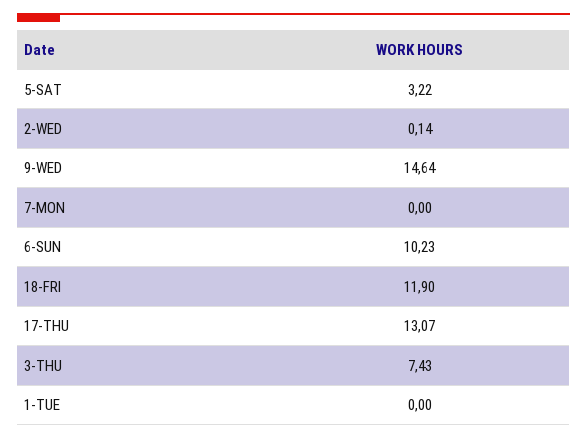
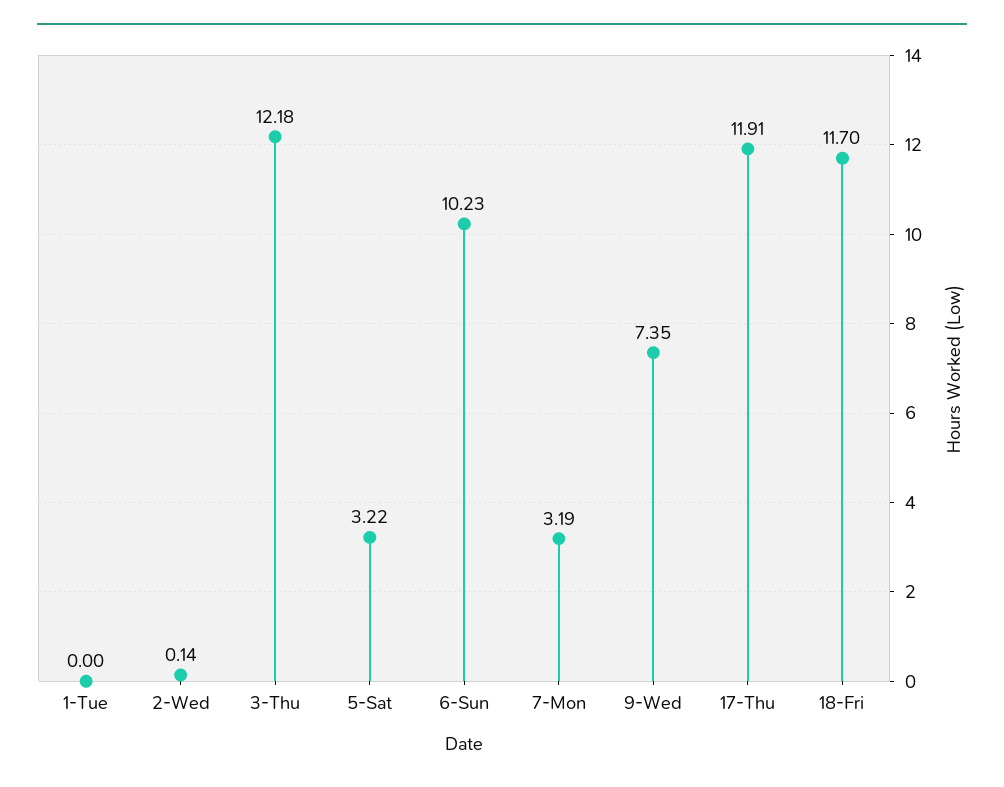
9-WED: 14.64 -> 7.35
7-MON: 0 -> 3.19
18-FRI: 11.9 -> 11.7
17-THU: 13.07 -> 11.91
3-THU: 7.43 -> 12.18

